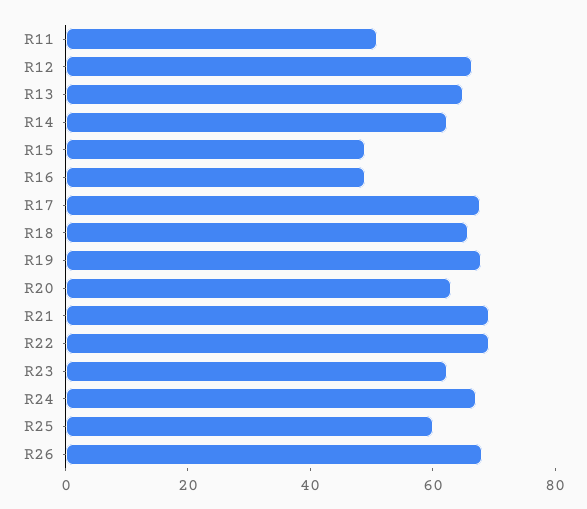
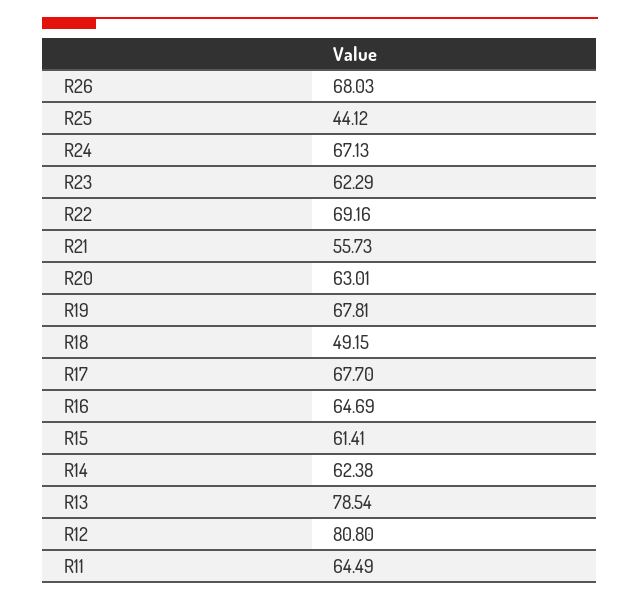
R11: 50 -> 64.49
R12: 65 -> 80.8
R13: 65 -> 78.54
R15: 50 -> 61.41
R16: 50 -> 64.69
R18: 65 -> 49.15
R21: 70 -> 55.73
R25: 60 -> 44.12

